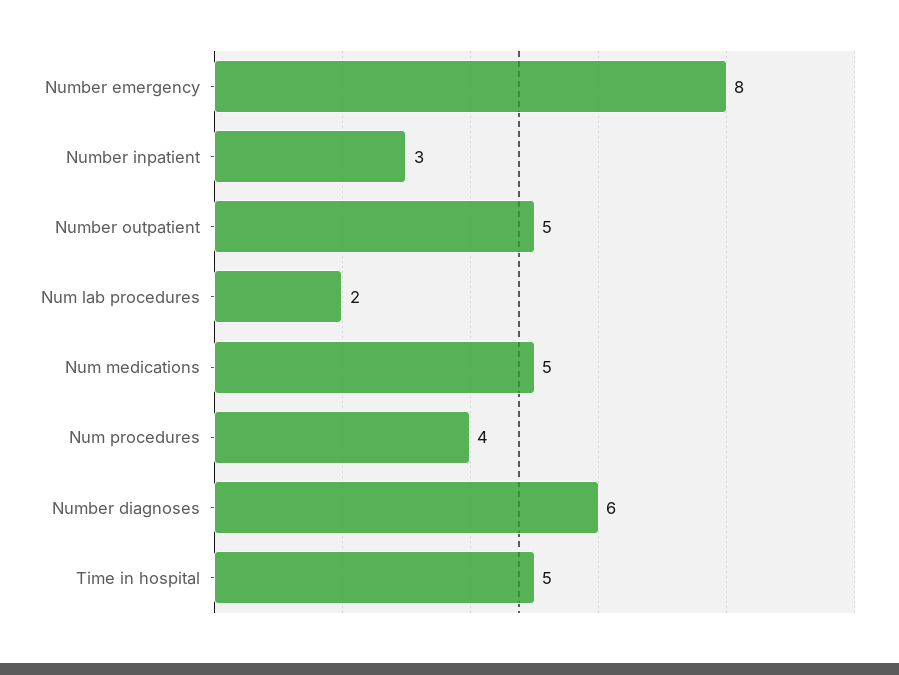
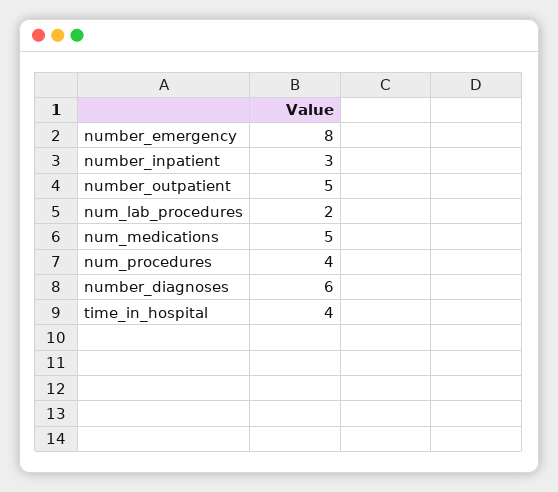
Time in hospital: 5 -> 4

